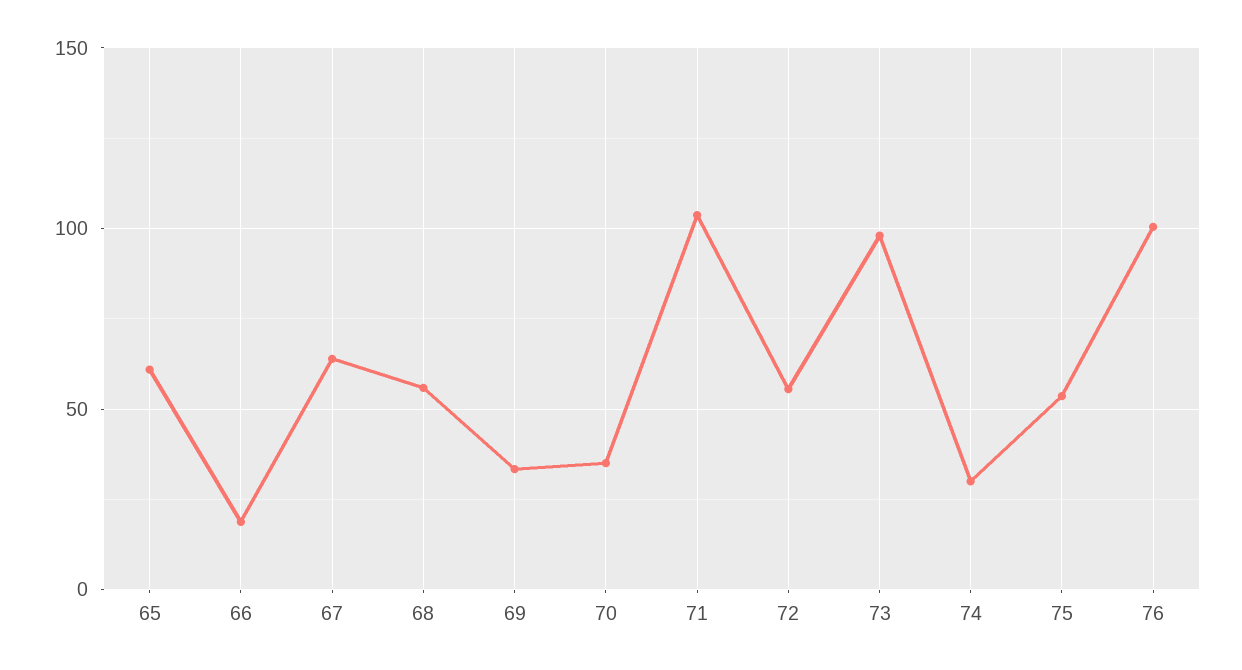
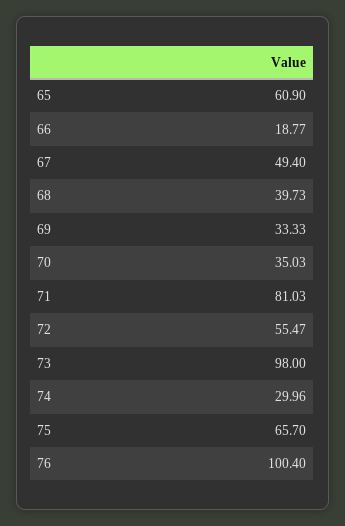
67: 65 -> 49.4
68: 55 -> 39.73
71: 105 -> 81.03
75: 55 -> 65.7

